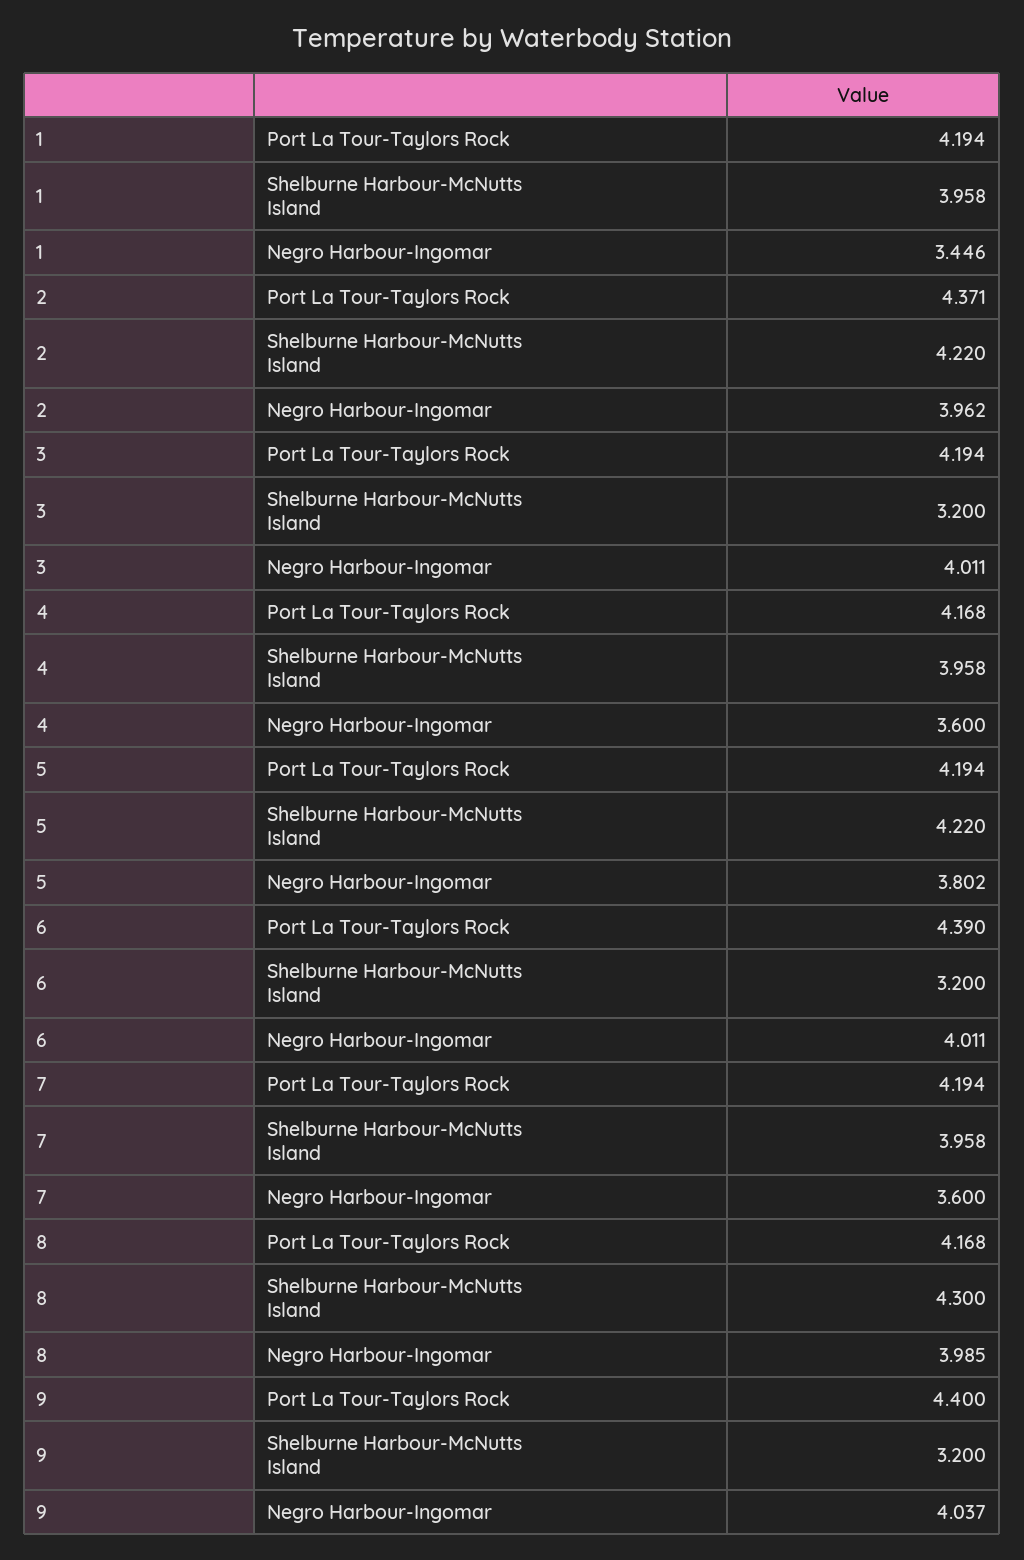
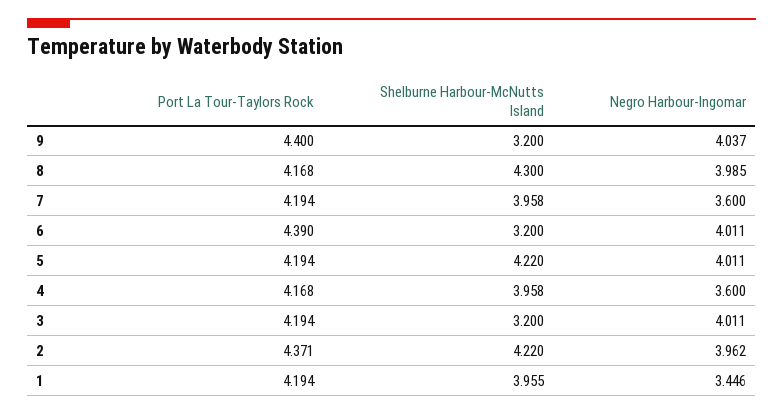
1, Shelburne Harbour-McNutts Island: 3.958 -> 3.955
5, Negro Harbour-Ingomar: 3.802 -> 4.011

